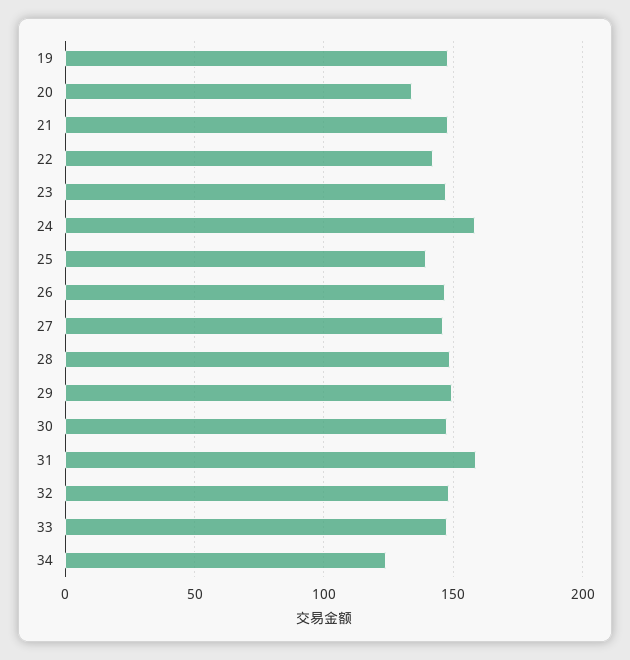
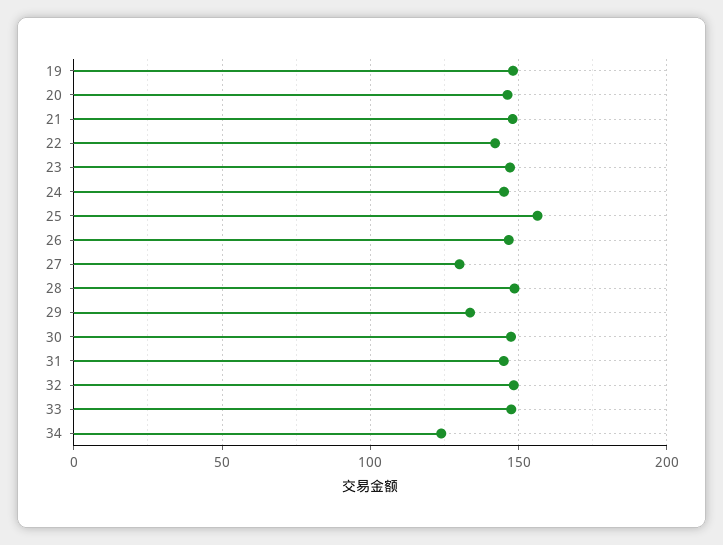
20: 135 -> 145
24: 160 -> 145
25: 140 -> 155
27: 145 -> 130
29: 150 -> 135
31: 160 -> 145

